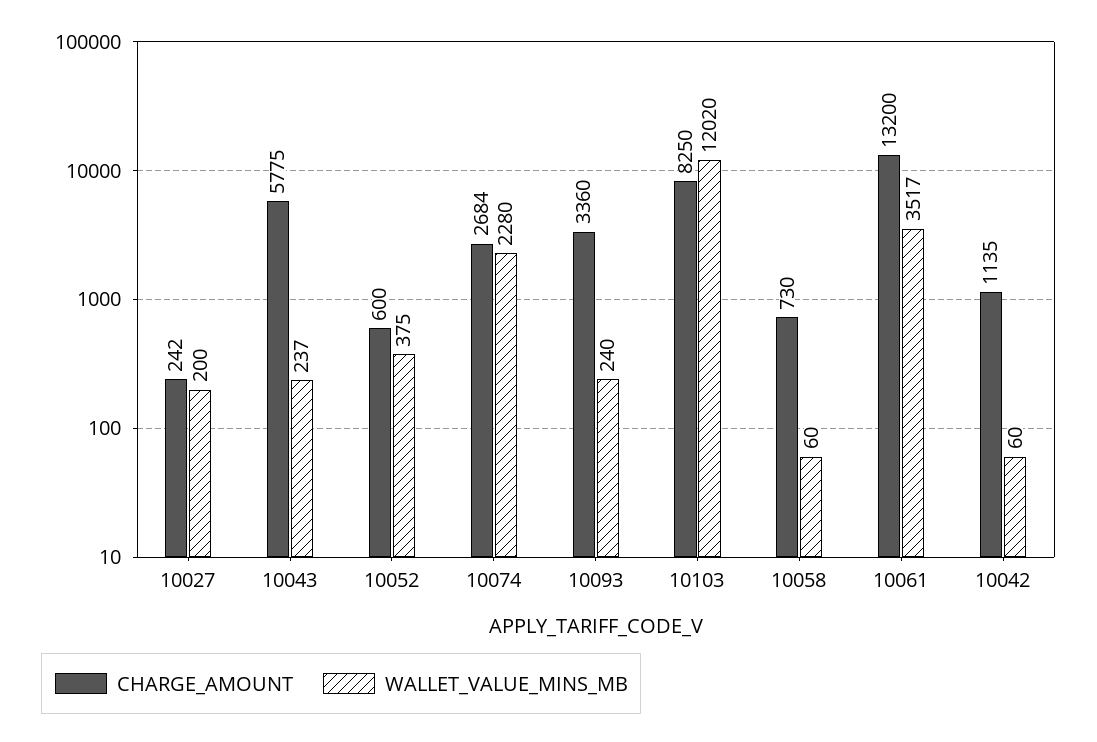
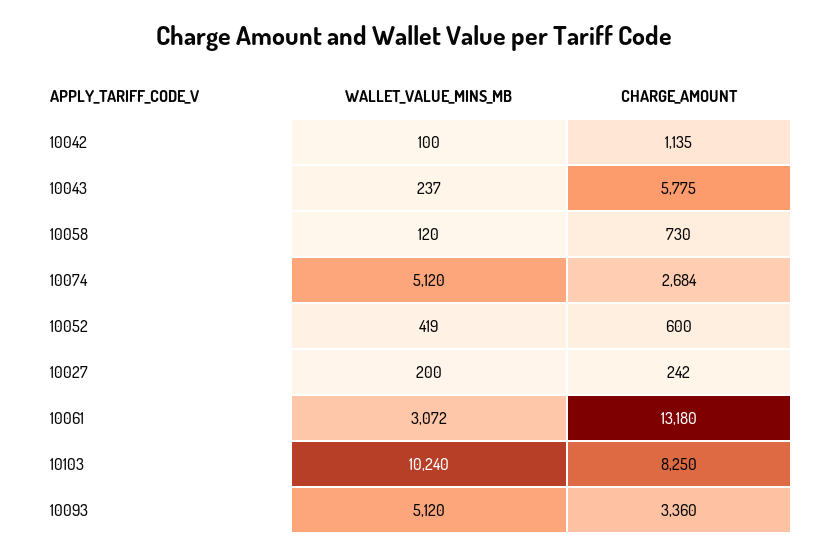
WALLET_VALUE_MINS_MB, 10052: 375 -> 419
WALLET_VALUE_MINS_MB, 10074: 2280 -> 5120
WALLET_VALUE_MINS_MB, 10093: 240 -> 5120
WALLET_VALUE_MINS_MB, 10103: 12020 -> 10240
WALLET_VALUE_MINS_MB, 10058: 60 -> 120
CHARGE_AMOUNT, 10061: 13200 -> 13180
WALLET_VALUE_MINS_MB, 10061: 3517 -> 3072
WALLET_VALUE_MINS_MB, 10042: 60 -> 100

